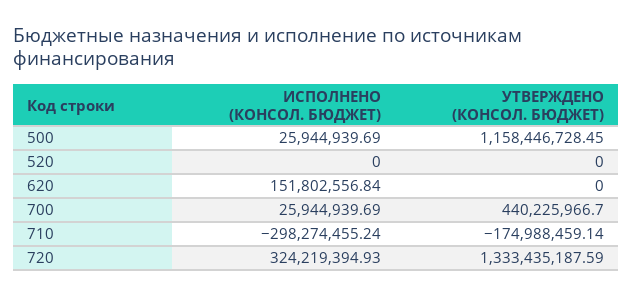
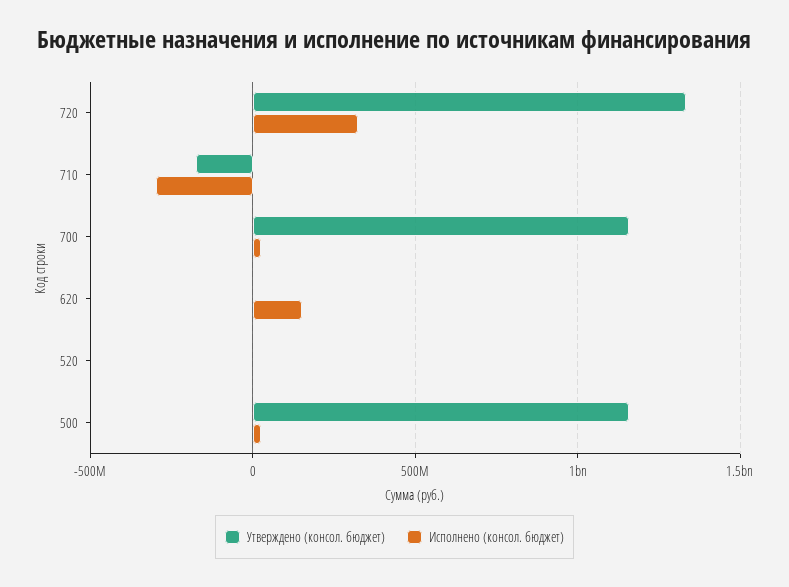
УТВЕРЖДЕНО (КОНСОЛ. БЮДЖЕТ), 700: 440225966.7 -> 1150000000

